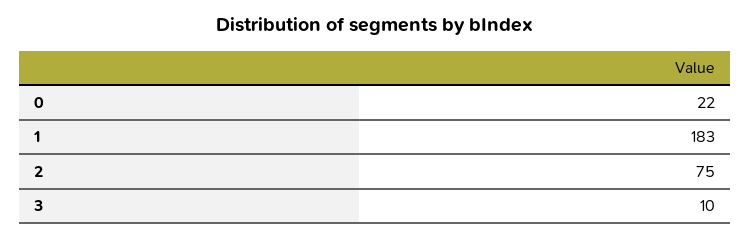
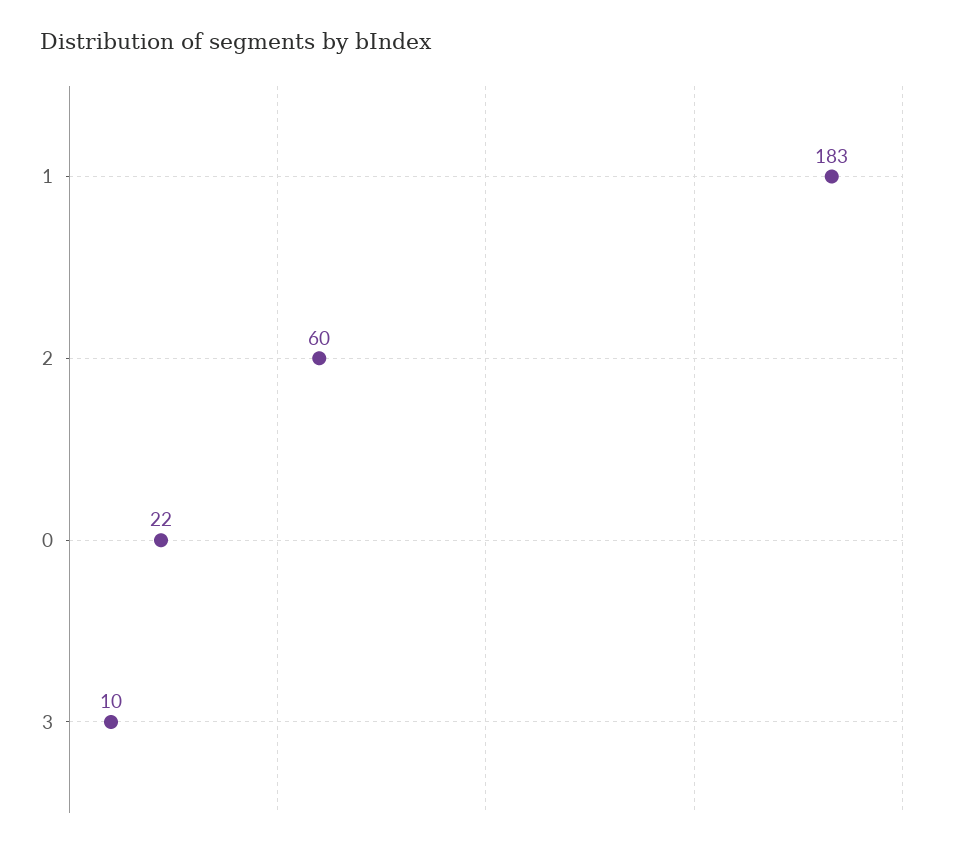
2: 75 -> 60

